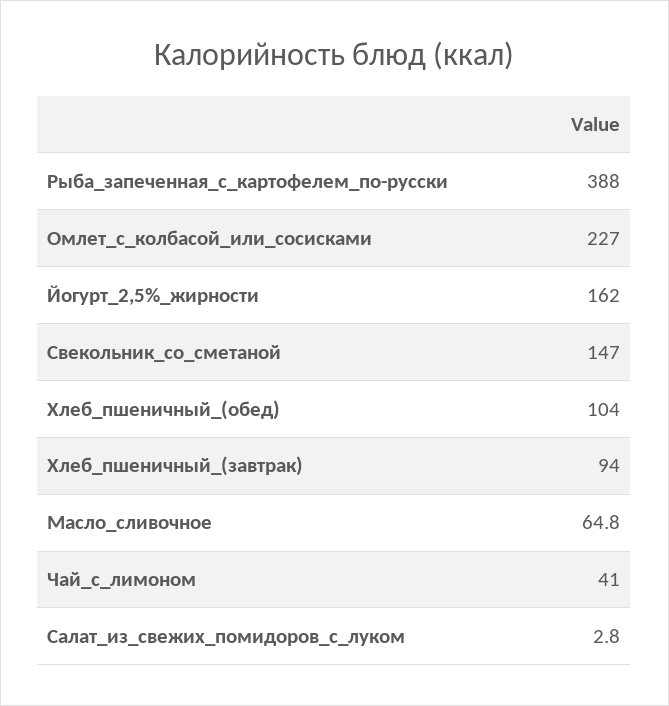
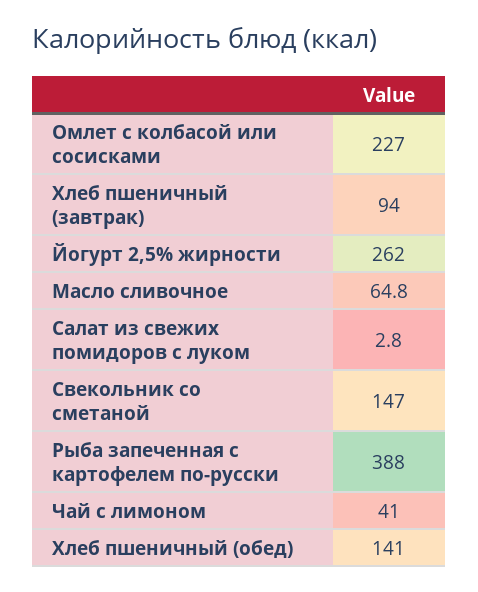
Йогурт_2,5%_жирности: 162 -> 262
Хлеб_пшеничный_(обед): 104 -> 141

